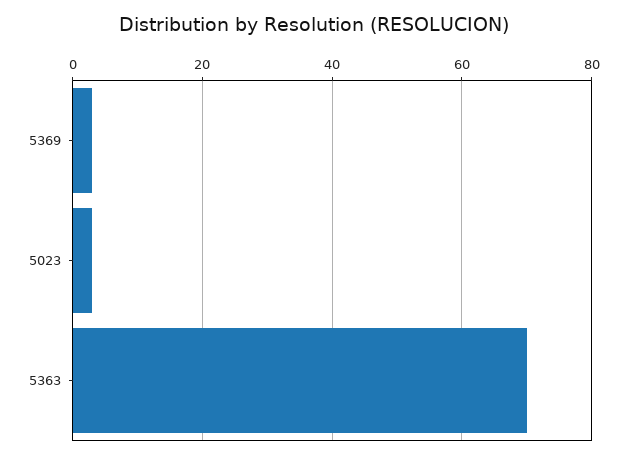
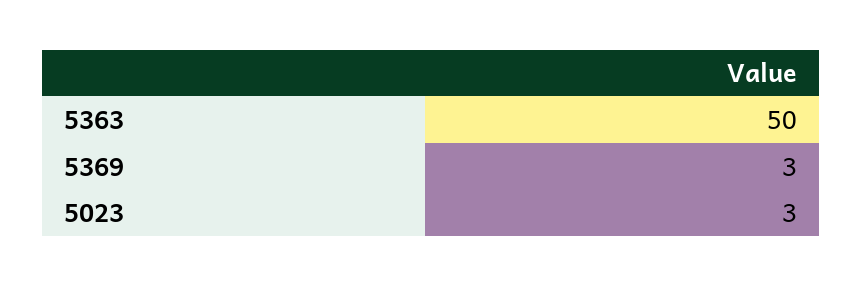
5363: 70 -> 50

